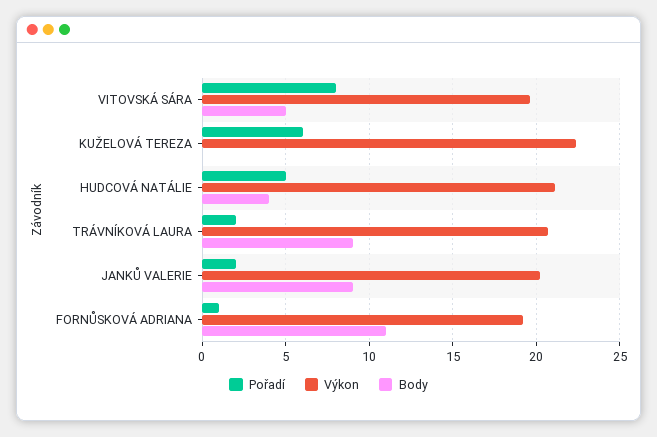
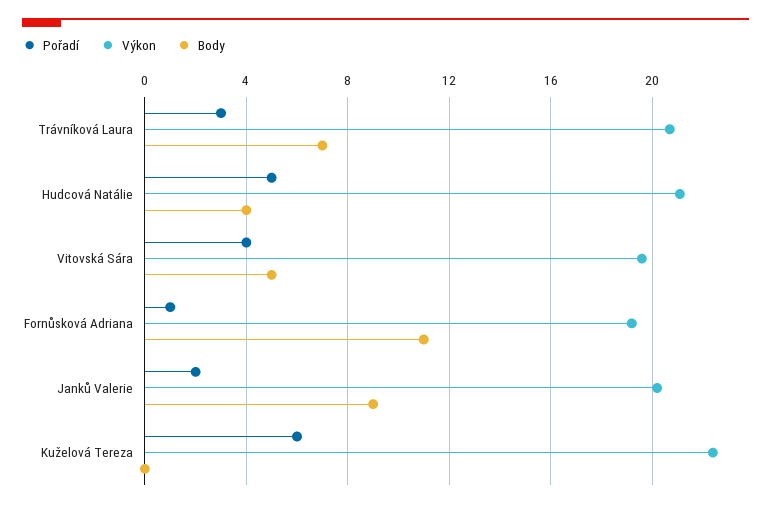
Pořadí, VITOVSKÁ SÁRA: 8 -> 4
Pořadí, TRÁVNÍKOVÁ LAURA: 2 -> 3
Body, TRÁVNÍKOVÁ LAURA: 9 -> 7

